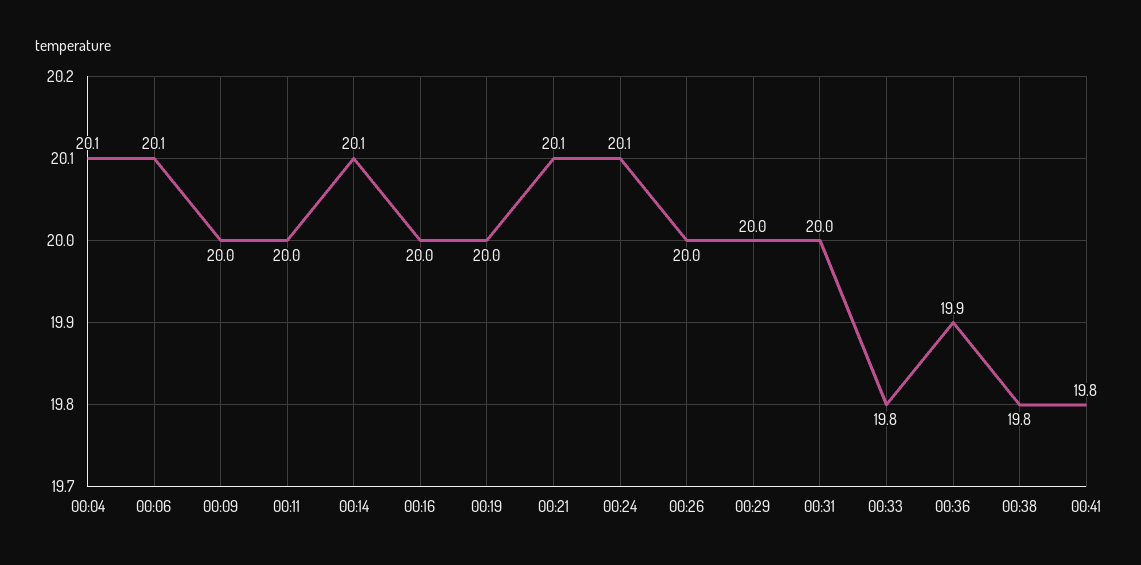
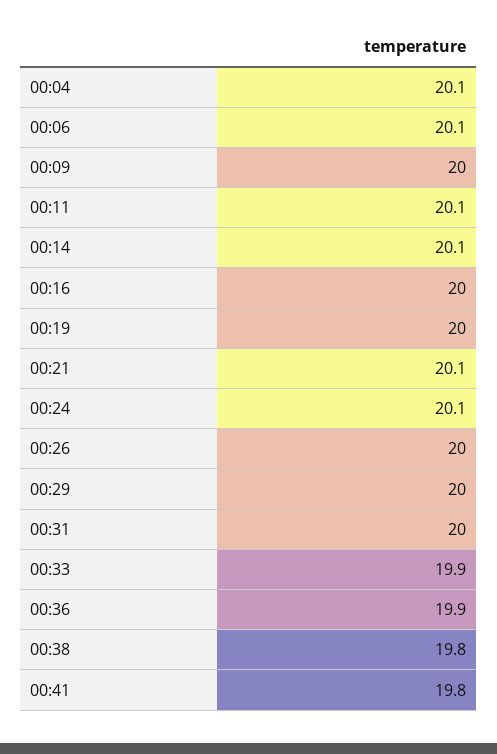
00:11: 20 -> 20.1
00:33: 19.8 -> 19.9

